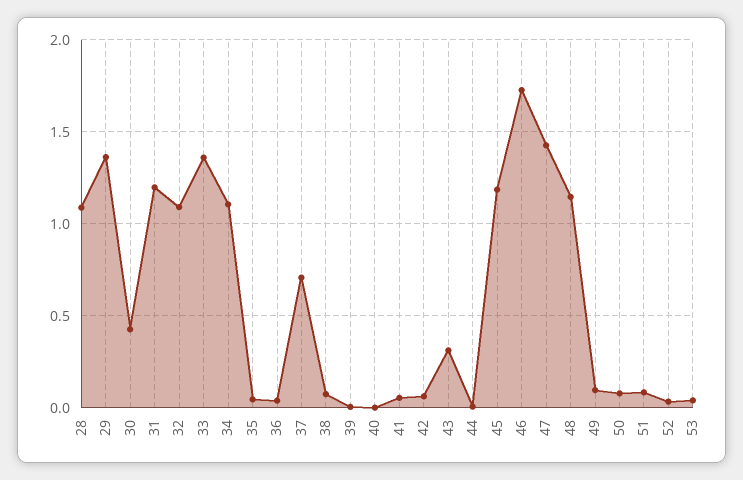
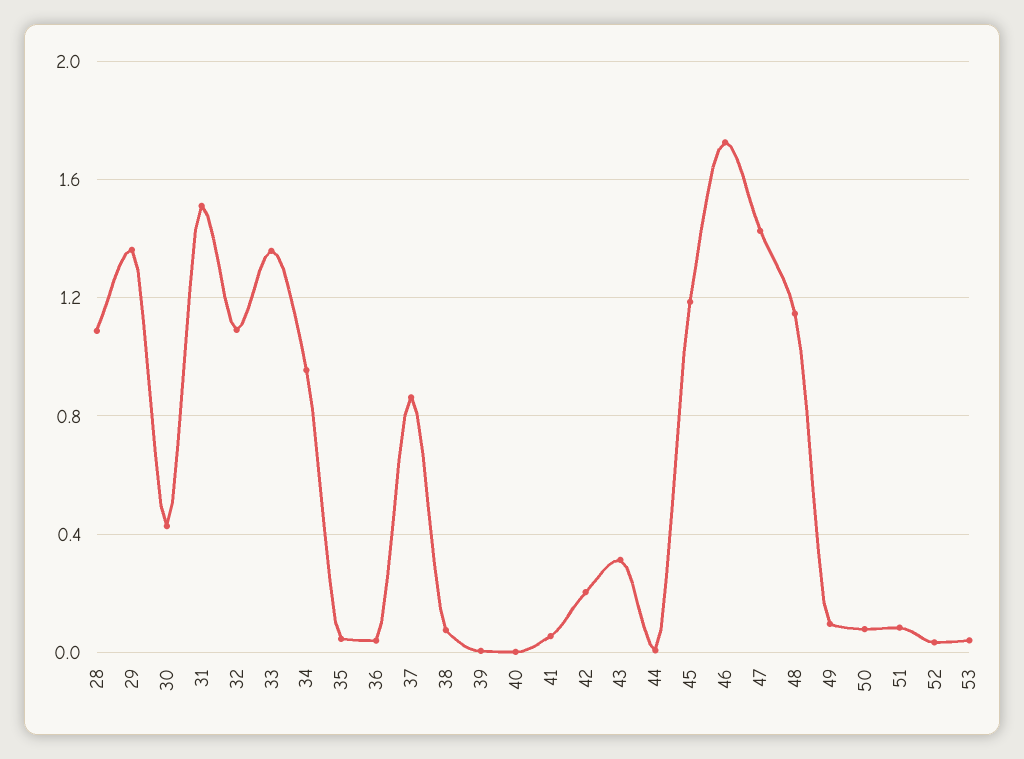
31: 1.2 -> 1.5
34: 1.1 -> 0.95
37: 0.7 -> 0.85
42: 0.05 -> 0.2

